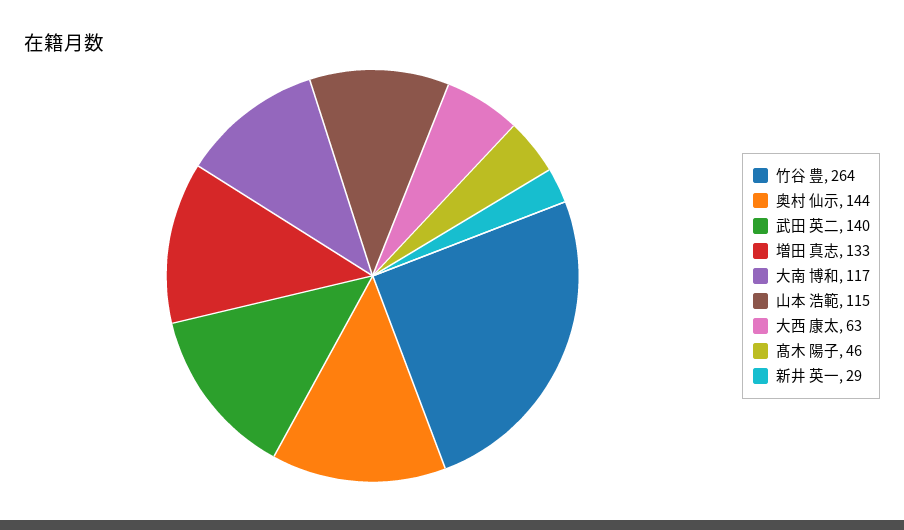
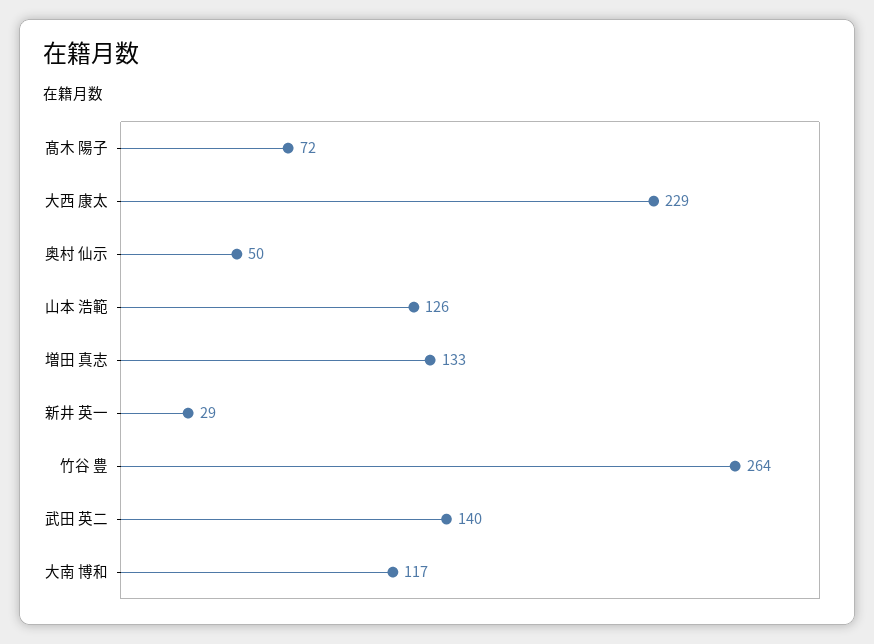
奥村 仙示: 144 -> 50
山本 浩範: 115 -> 126
大西 康太: 63 -> 229
髙木 陽子: 46 -> 72

